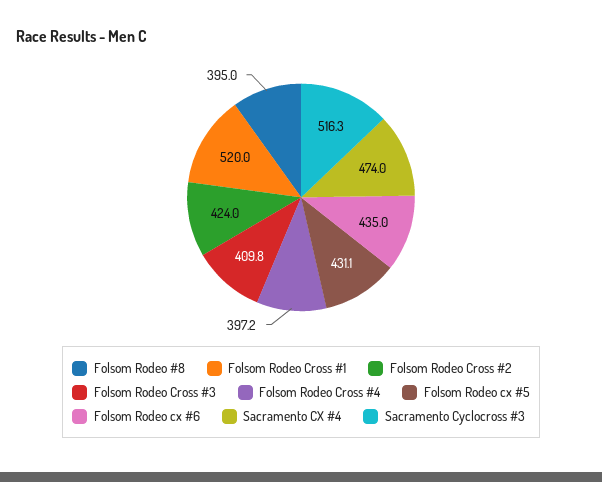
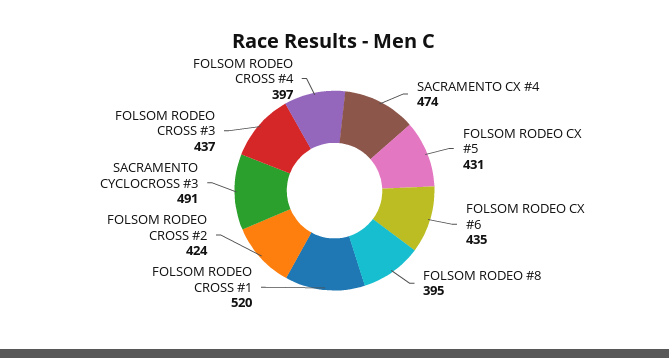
Folsom Rodeo Cross #3: 409.8 -> 437
Sacramento Cyclocross #3: 516.3 -> 491

